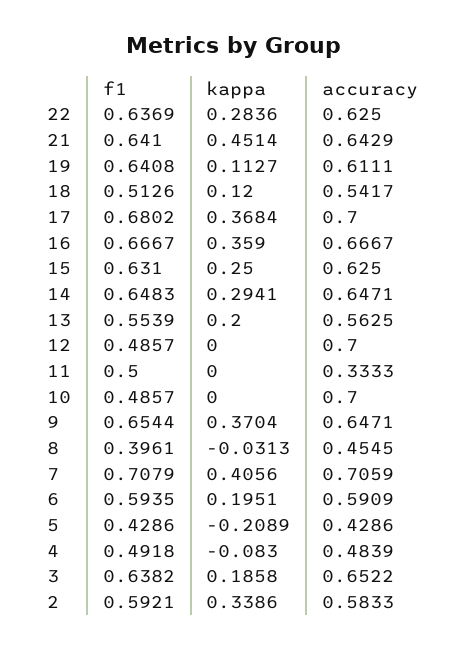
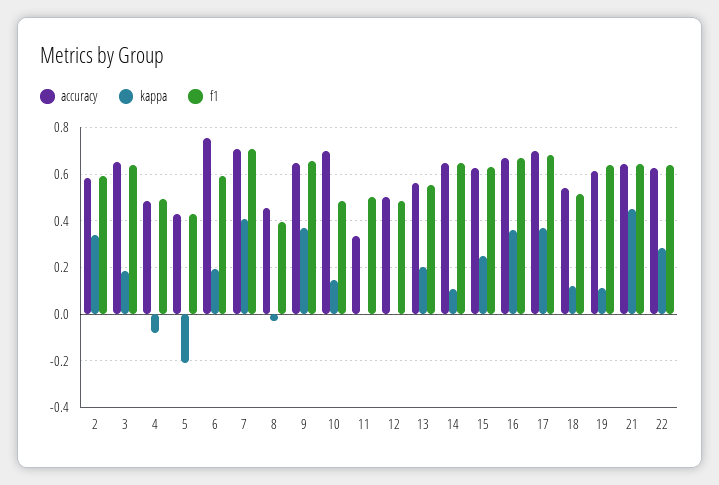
kappa, 14: 0.2941 -> 0.1
accuracy, 12: 0.7 -> 0.5
kappa, 10: 0 -> 0.15
accuracy, 6: 0.5909 -> 0.75

